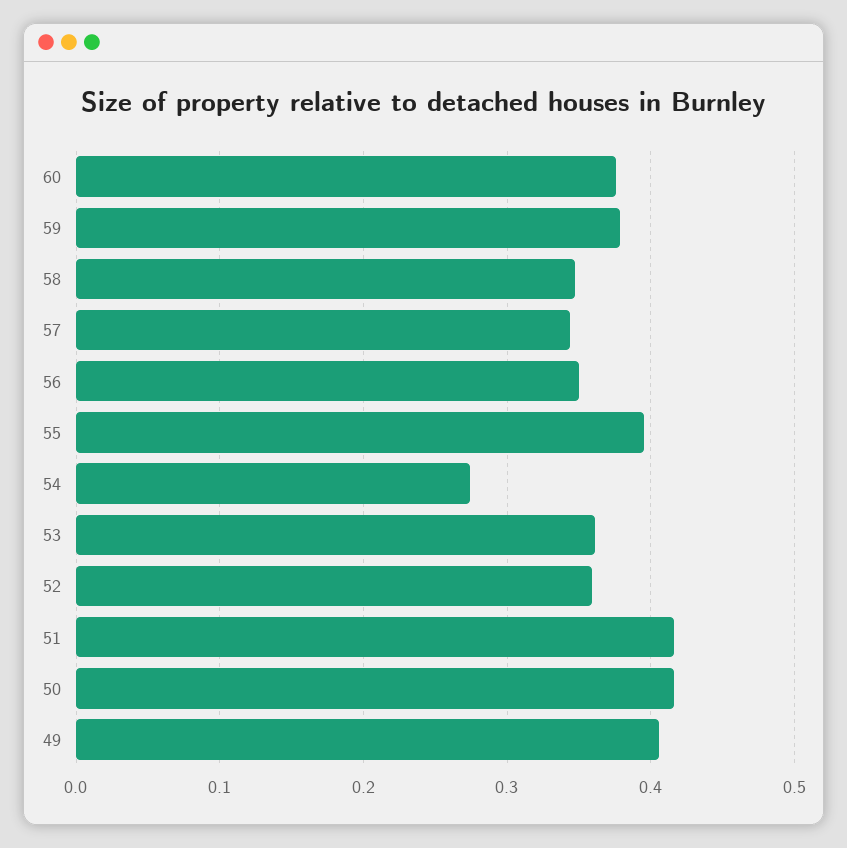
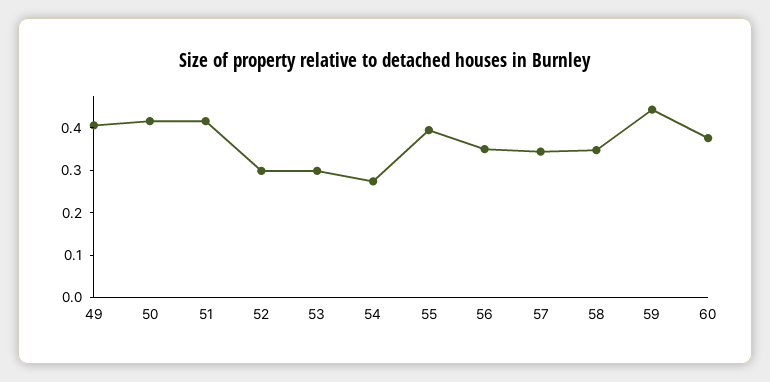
59: 0.38 -> 0.44
53: 0.36 -> 0.3
52: 0.36 -> 0.3

